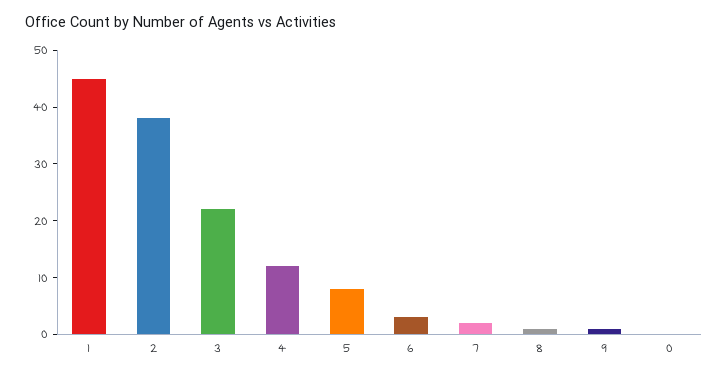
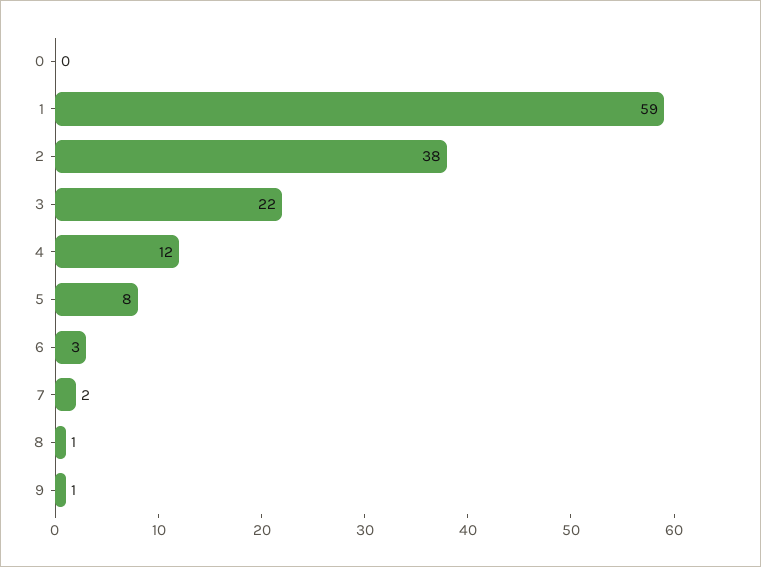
1: 45 -> 59

